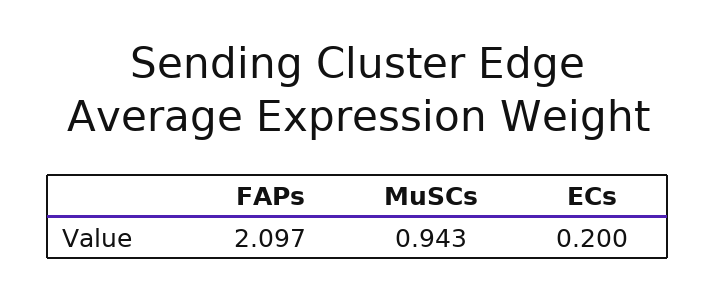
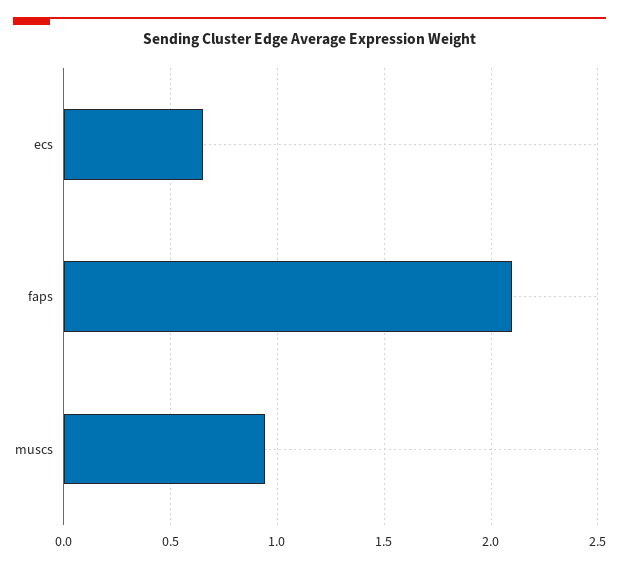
ECs: 0.2 -> 0.65

